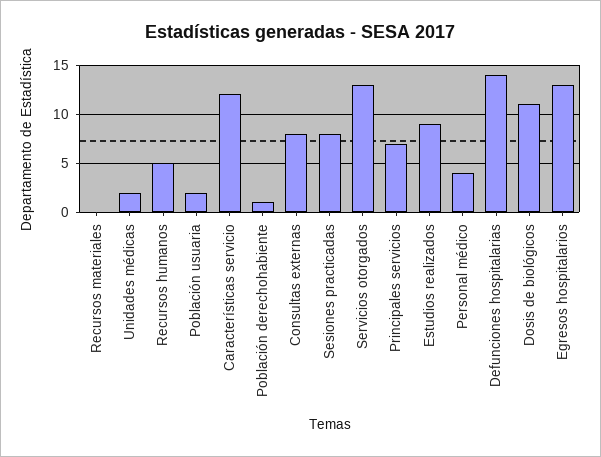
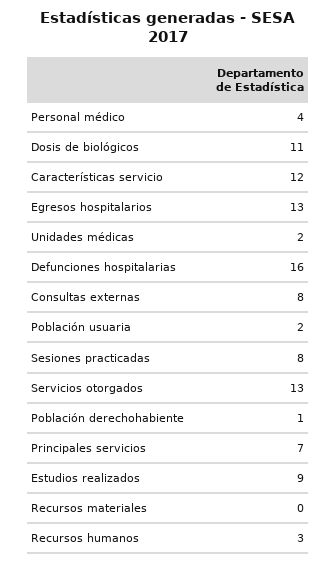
Recursos humanos: 5 -> 3
Defunciones hospitalarias: 14 -> 16

